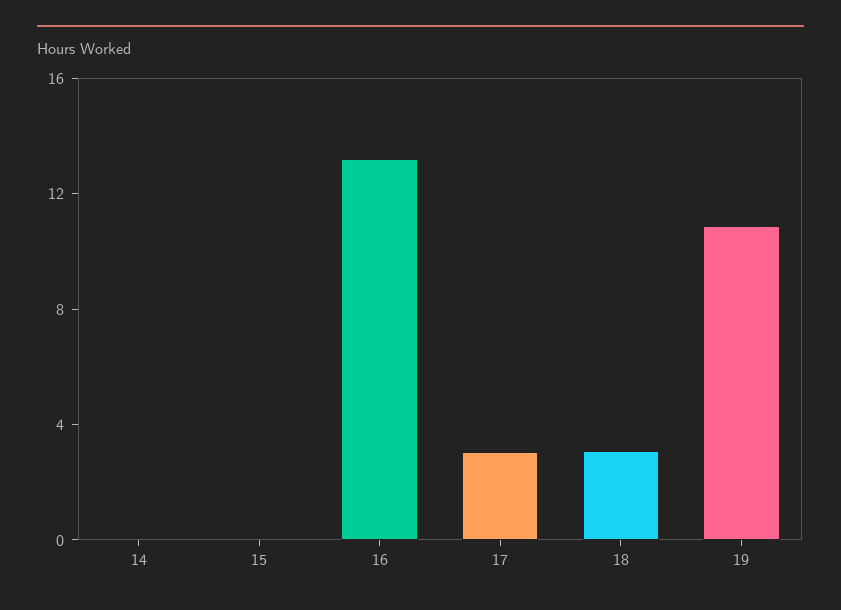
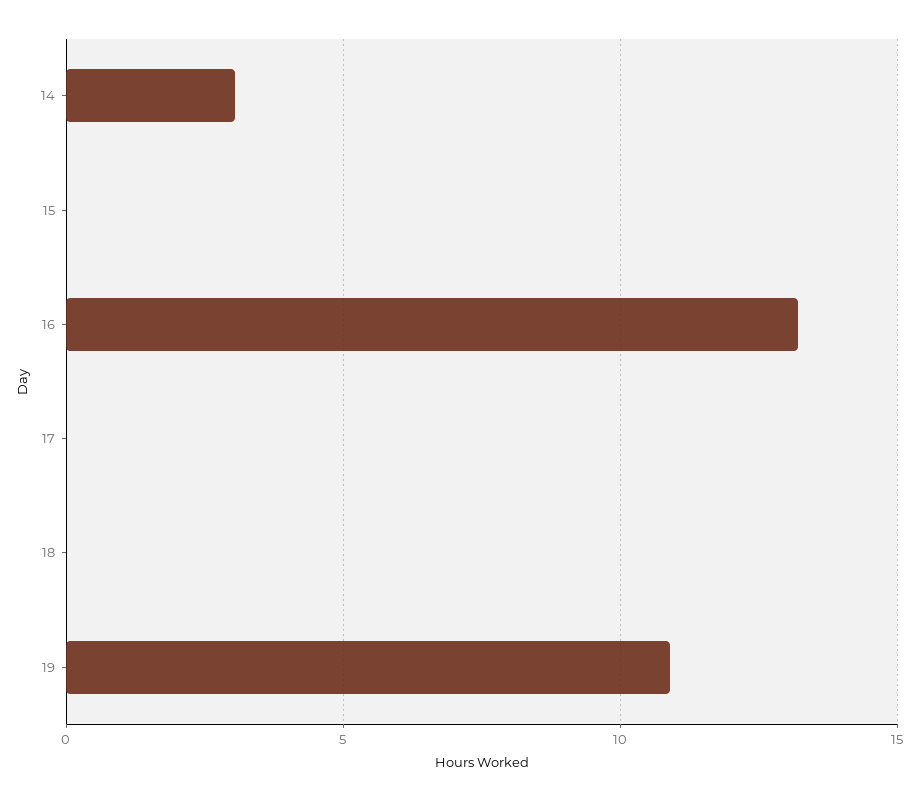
14: 0 -> 3
17: 3 -> 0
18: 3 -> 0

